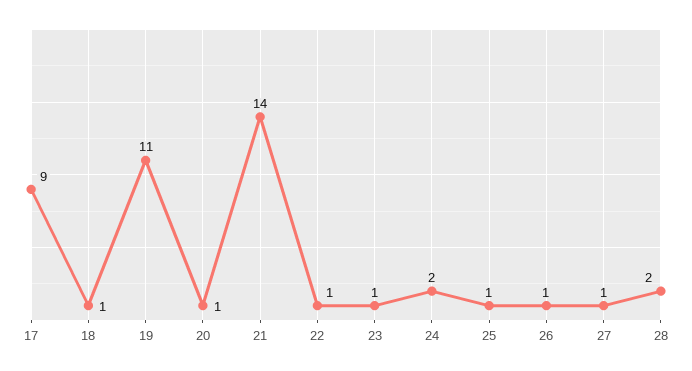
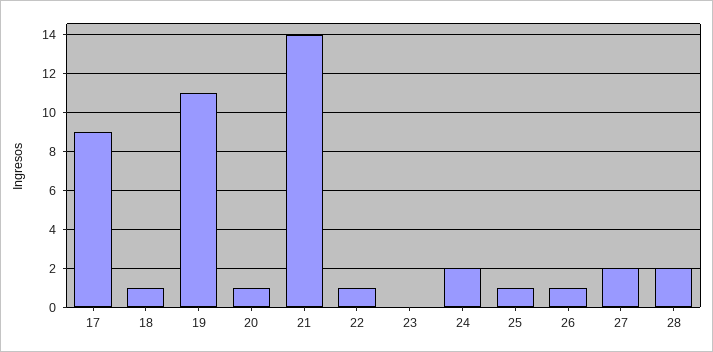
23: 1 -> 0
27: 1 -> 2

